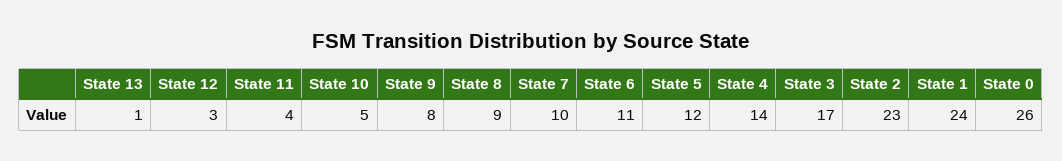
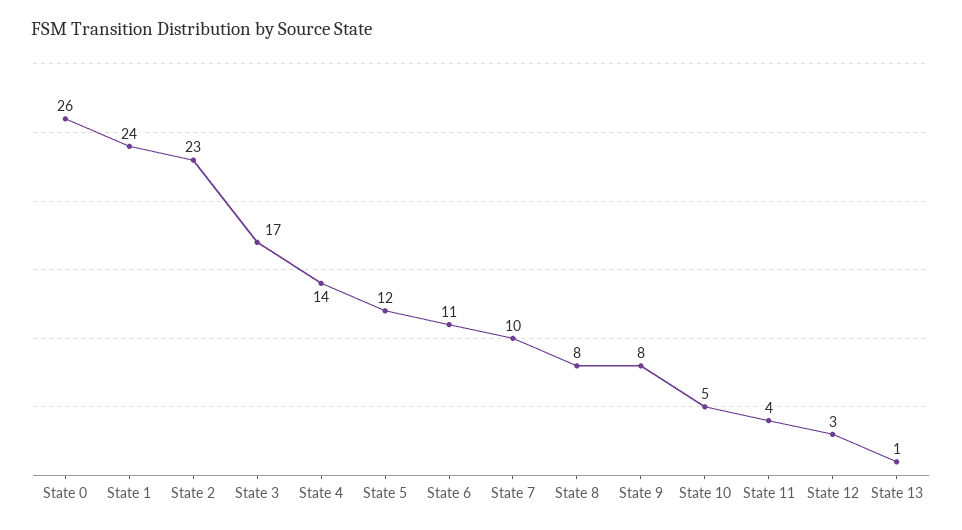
State 8: 9 -> 8

